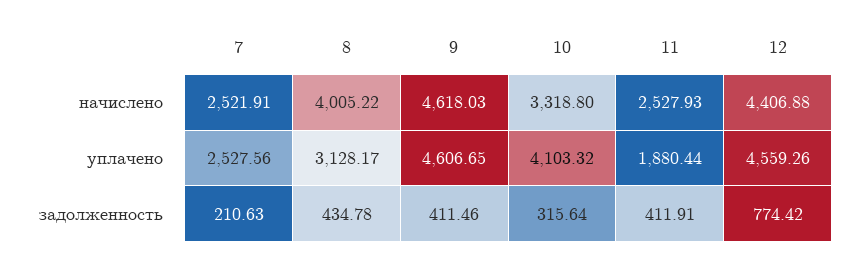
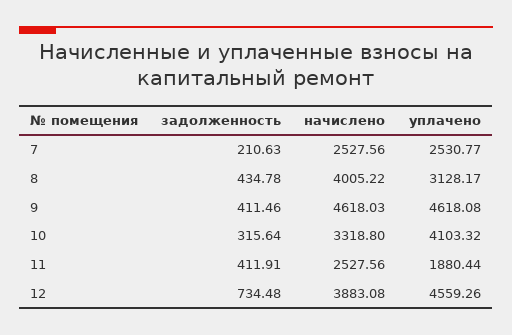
7, начислено: 2521.91 -> 2527.56
11, начислено: 2527.93 -> 2527.56
12, начислено: 4406.88 -> 3883.08
7, уплачено: 2527.56 -> 2530.77
9, уплачено: 4606.65 -> 4618.08
12, задолженность: 774.42 -> 734.48

